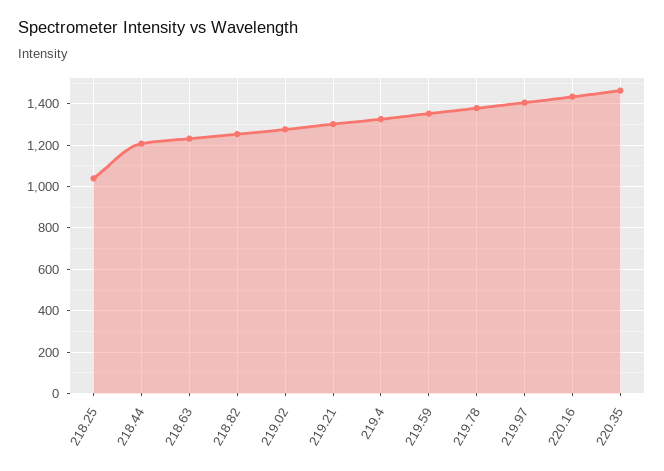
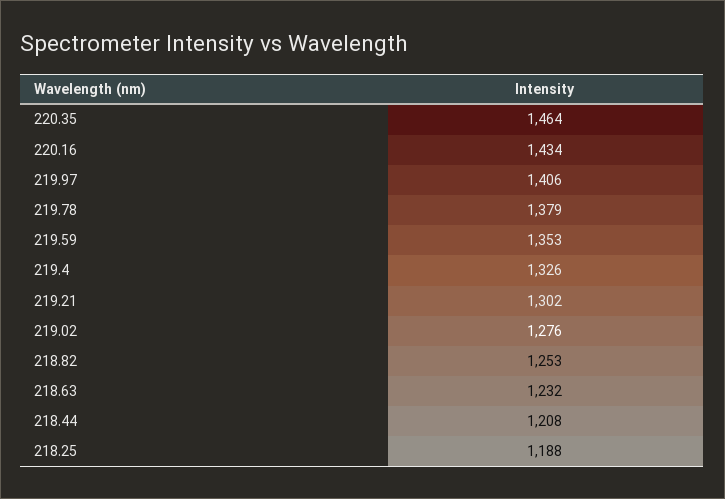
218.25: 1050 -> 1188

